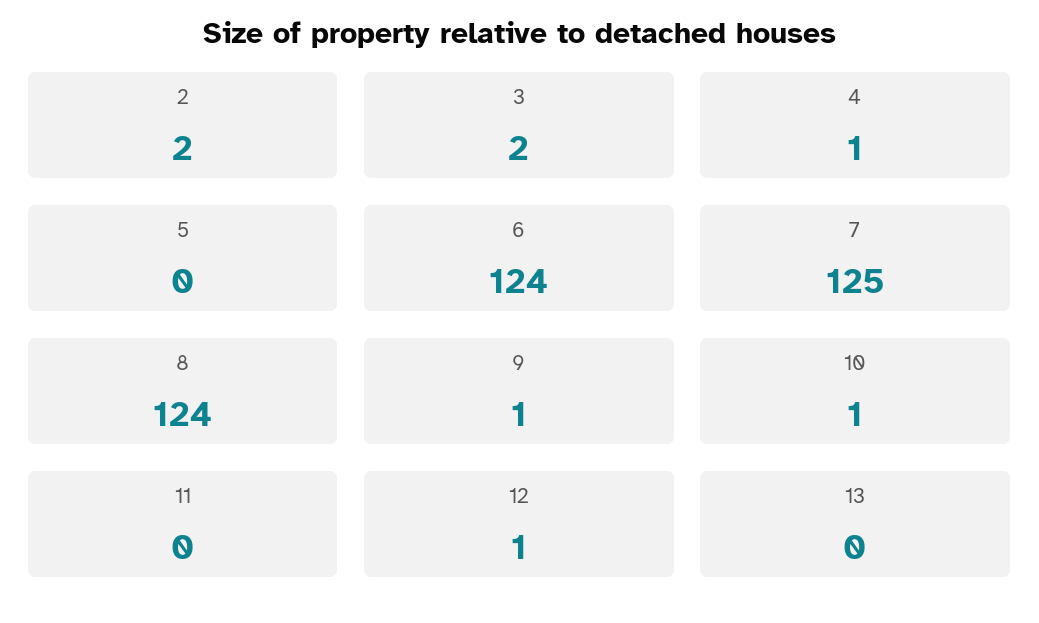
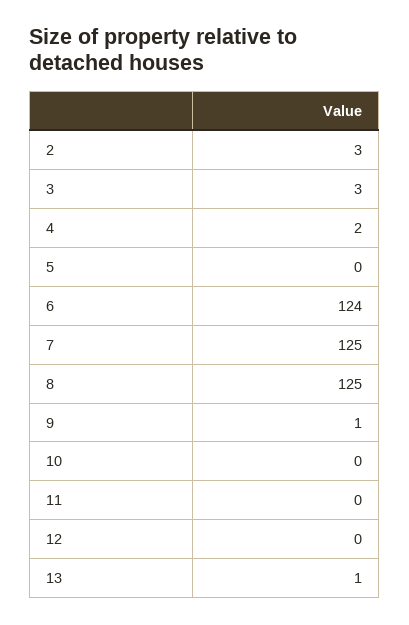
2: 2 -> 3
3: 2 -> 3
4: 1 -> 2
8: 124 -> 125
10: 1 -> 0
12: 1 -> 0
13: 0 -> 1

